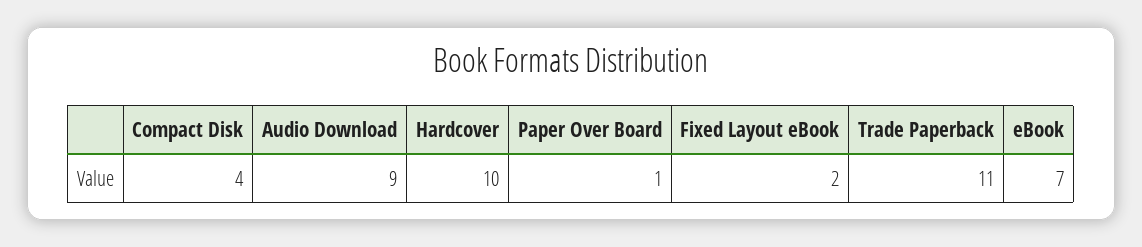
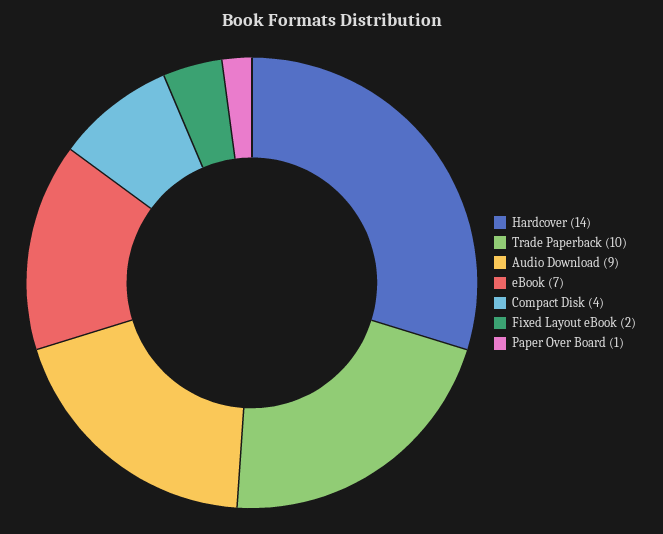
Hardcover: 10 -> 14
Trade Paperback: 11 -> 10

